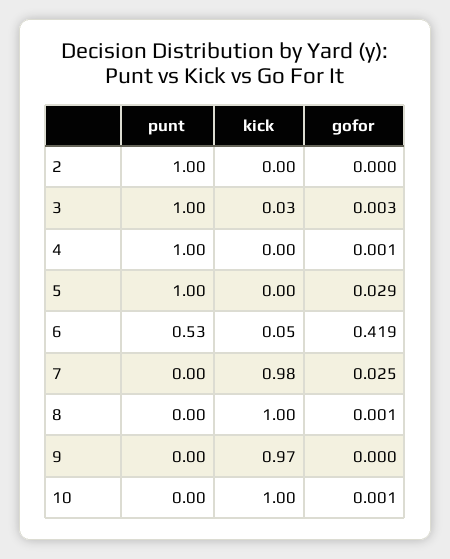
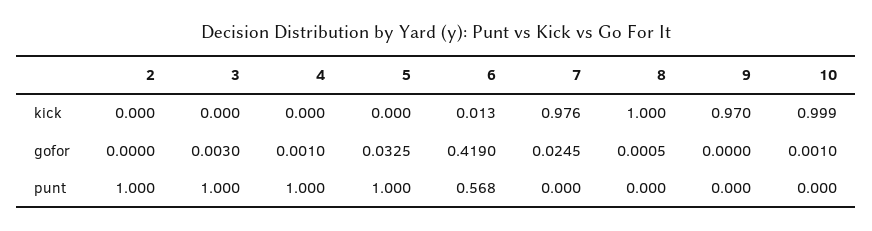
kick, 3: 0.03 -> 0
gofor, 5: 0.029 -> 0.0325
punt, 6: 0.53 -> 0.568
kick, 6: 0.05 -> 0.013

